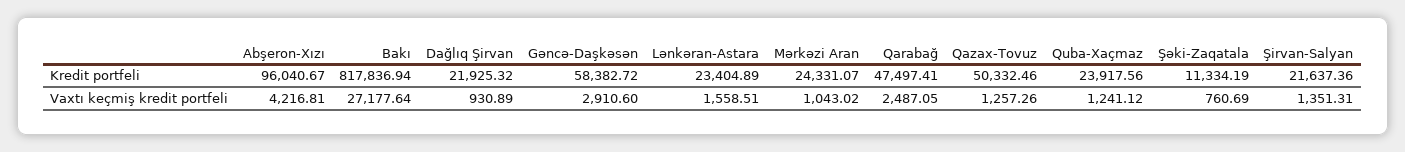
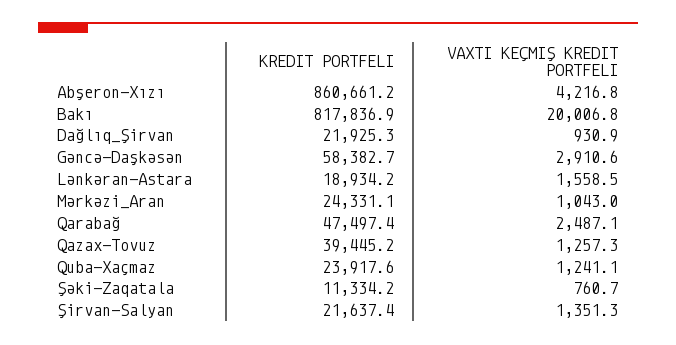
Abşeron-Xızı, Kredit portfeli: 96040.67 -> 860661.2
Lənkəran-Astara, Kredit portfeli: 23404.89 -> 18934.2
Qazax-Tovuz, Kredit portfeli: 50332.46 -> 39445.2
Bakı, Vaxtı keçmiş kredit portfeli: 27177.64 -> 20006.8

